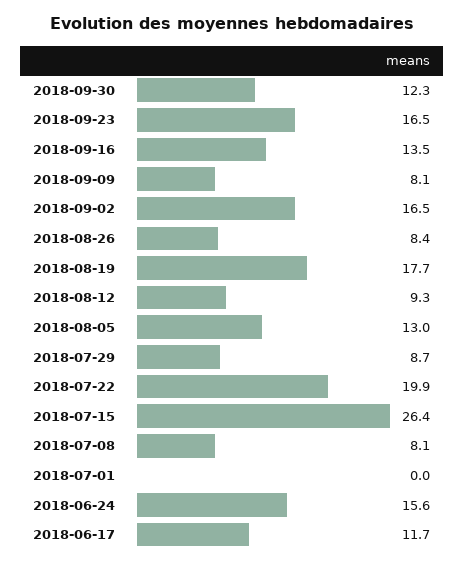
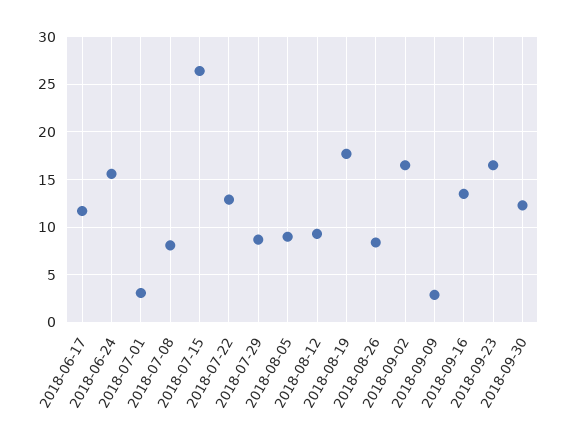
2018-09-09: 8.1 -> 3
2018-08-05: 13 -> 9
2018-07-22: 19.9 -> 13
2018-07-01: 0 -> 3

